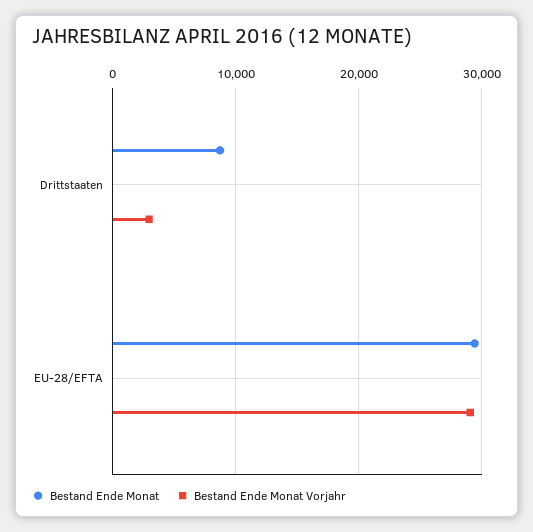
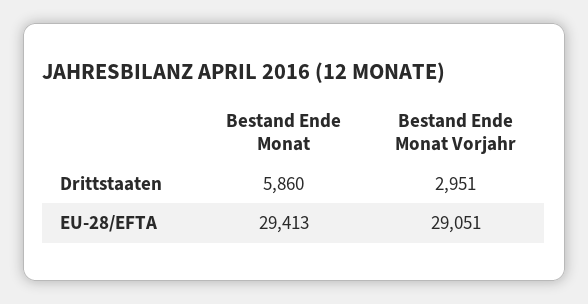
Bestand Ende Monat, Drittstaaten: 9000 -> 5860

